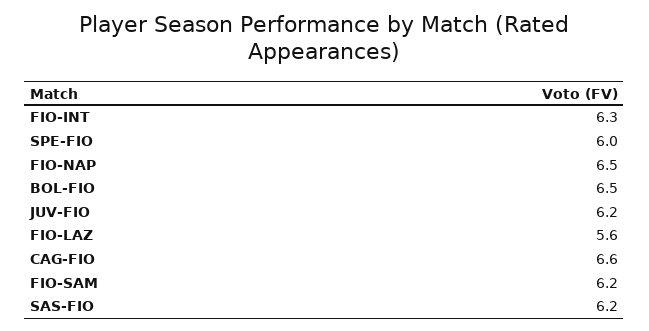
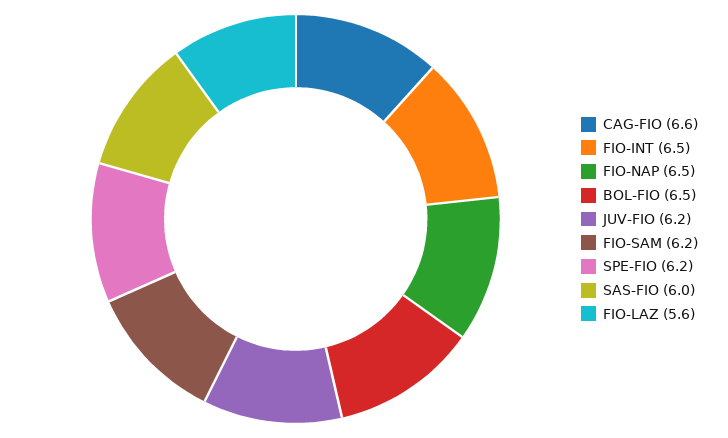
FIO-INT: 6.3 -> 6.5
SPE-FIO: 6 -> 6.2
SAS-FIO: 6.2 -> 6

